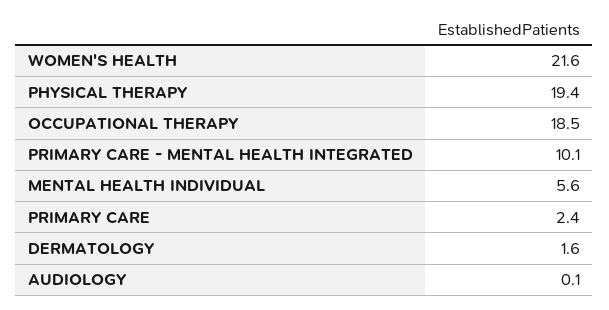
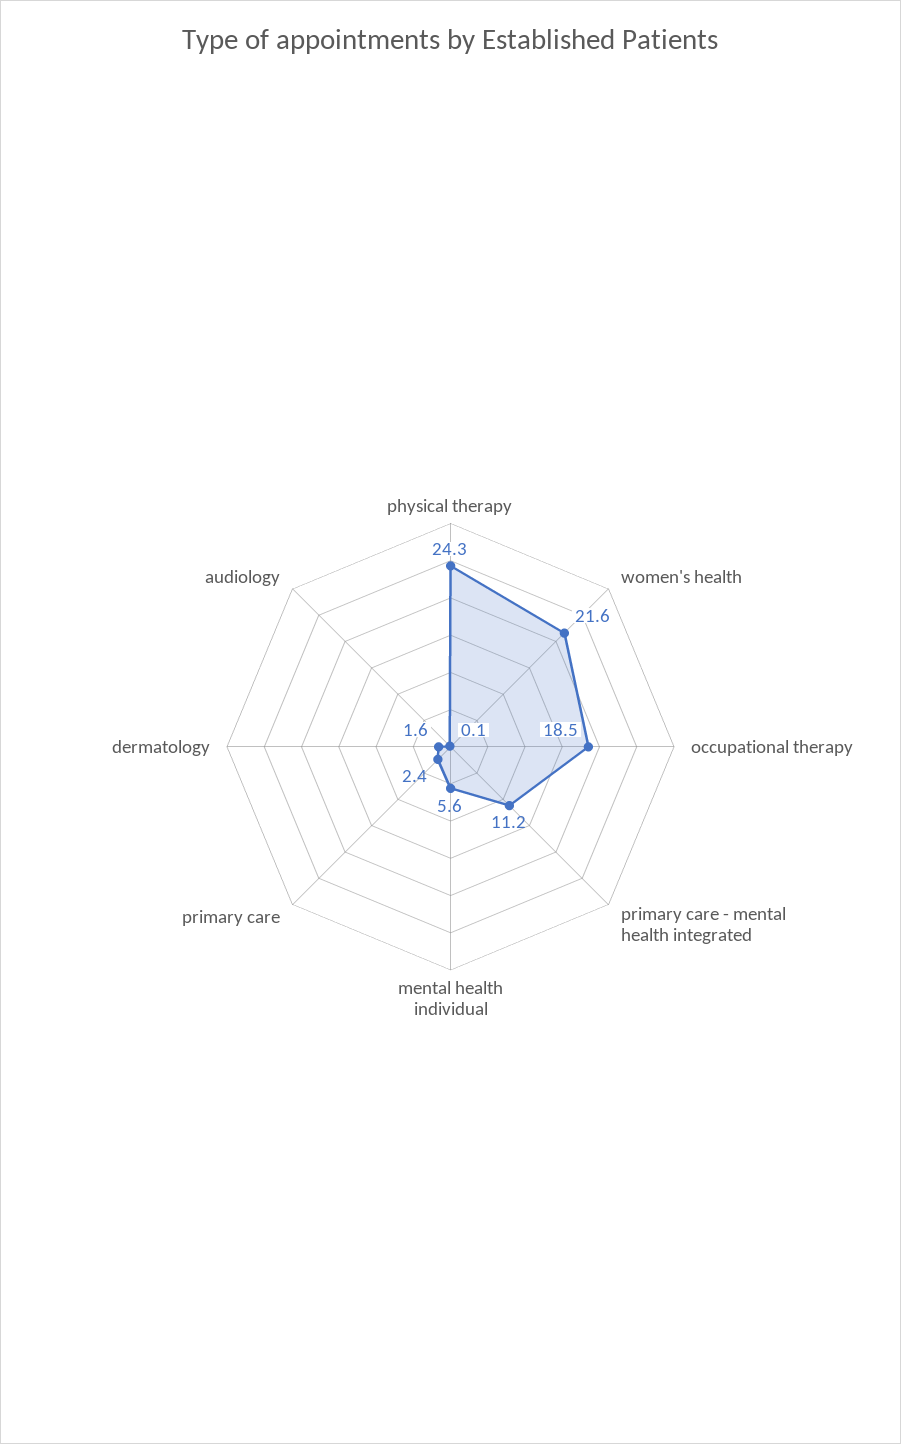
PHYSICAL THERAPY: 19.4 -> 24.3
PRIMARY CARE - MENTAL HEALTH INTEGRATED: 10.1 -> 11.2

